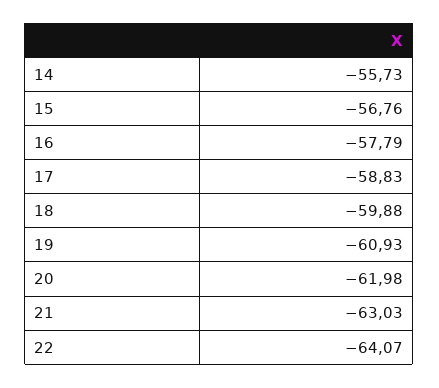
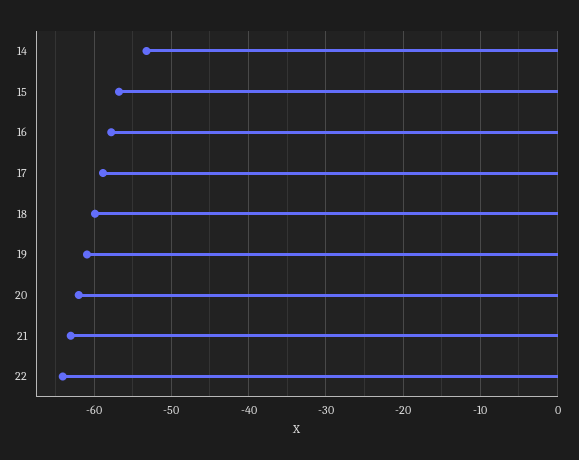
14: -55.73 -> -53

